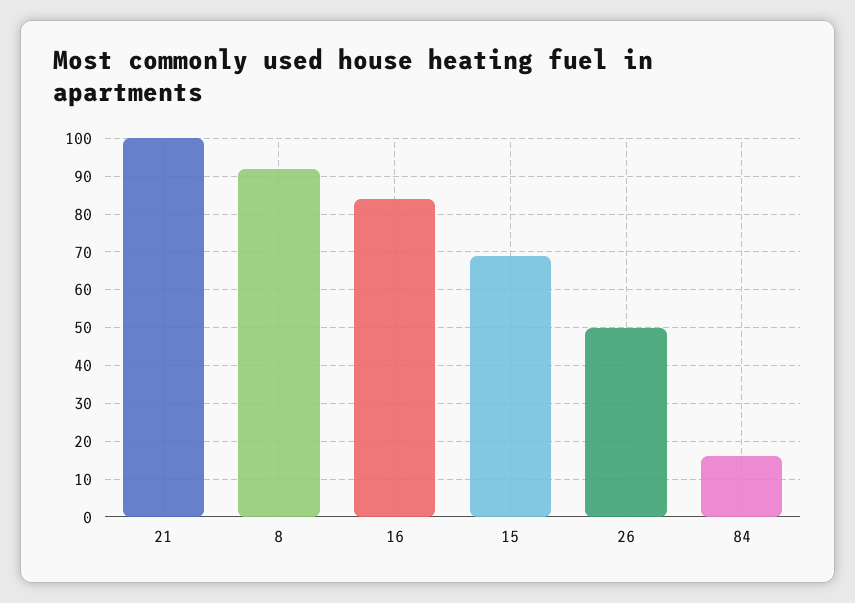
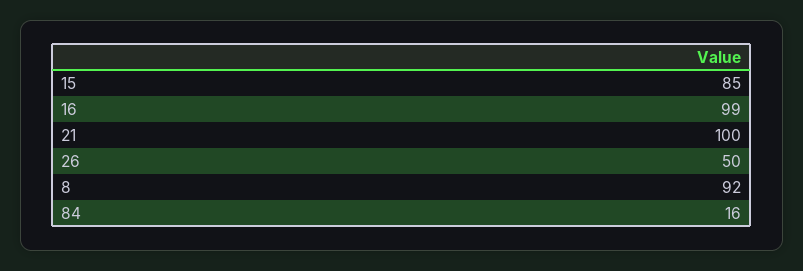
16: 85 -> 99
15: 70 -> 85

